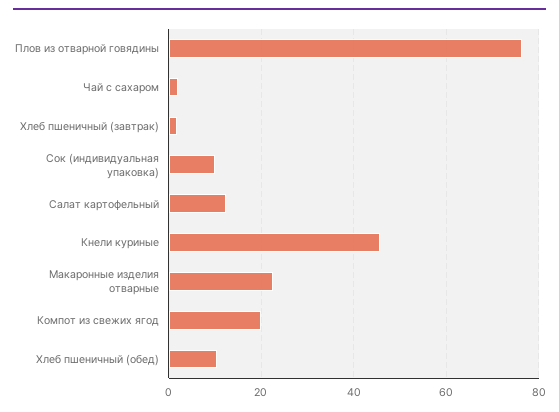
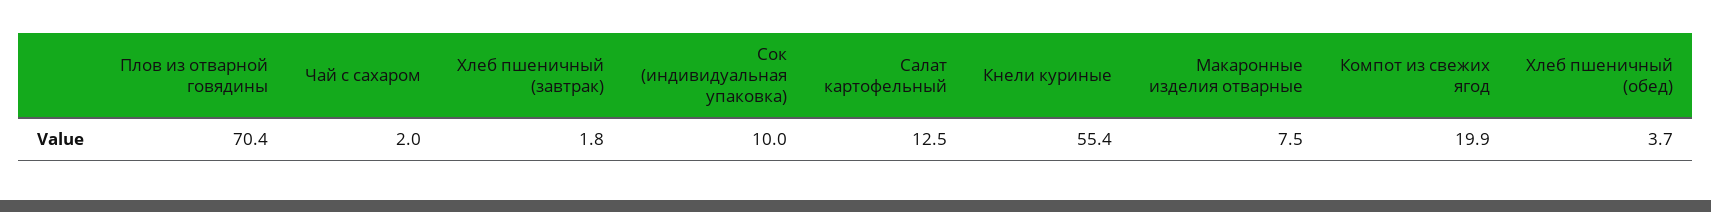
Плов из отварной говядины: 76 -> 70.4
Кнели куриные: 46 -> 55.4
Макаронные изделия отварные: 22 -> 7.5
Хлеб пшеничный (обед): 10 -> 3.7

